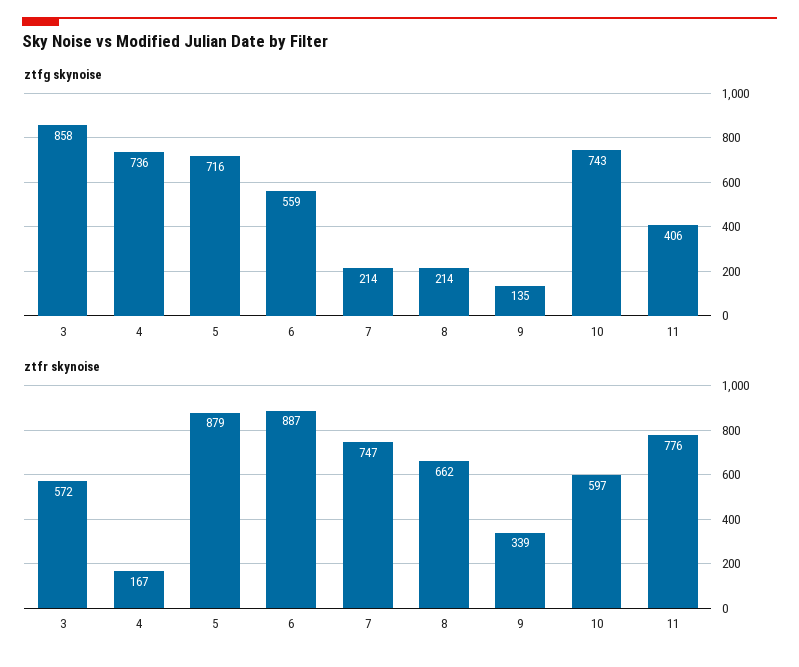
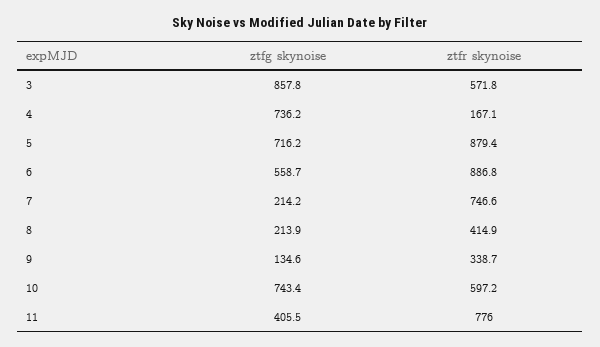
ztfr skynoise, 8: 662 -> 414.9

